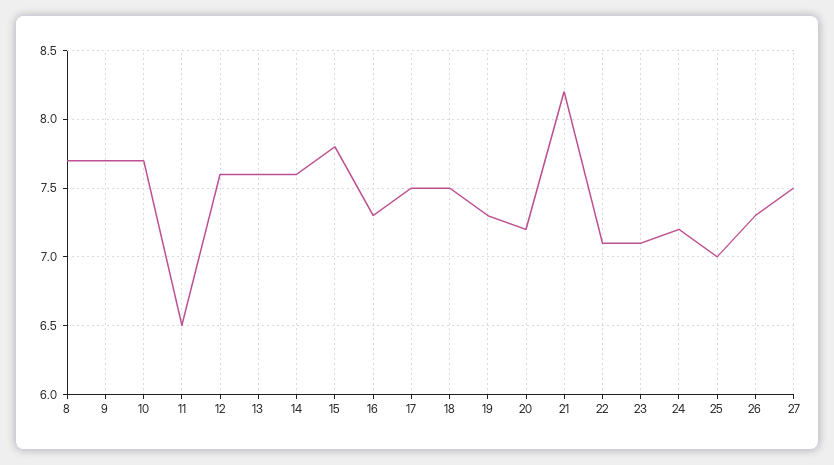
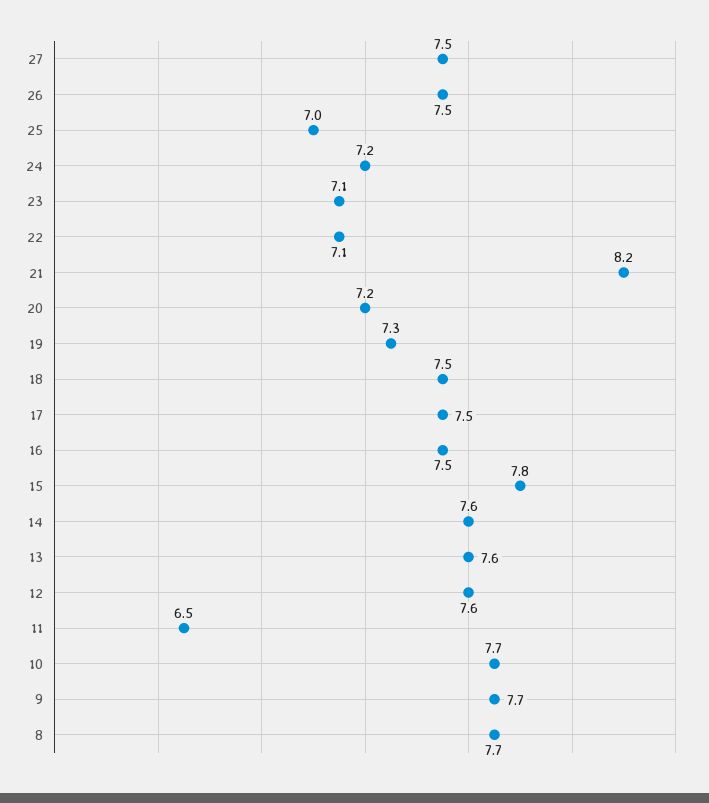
16: 7.3 -> 7.5
26: 7.3 -> 7.5

